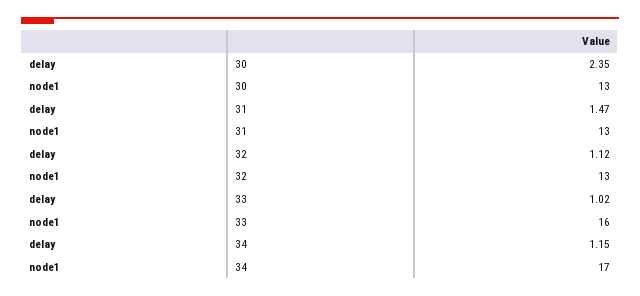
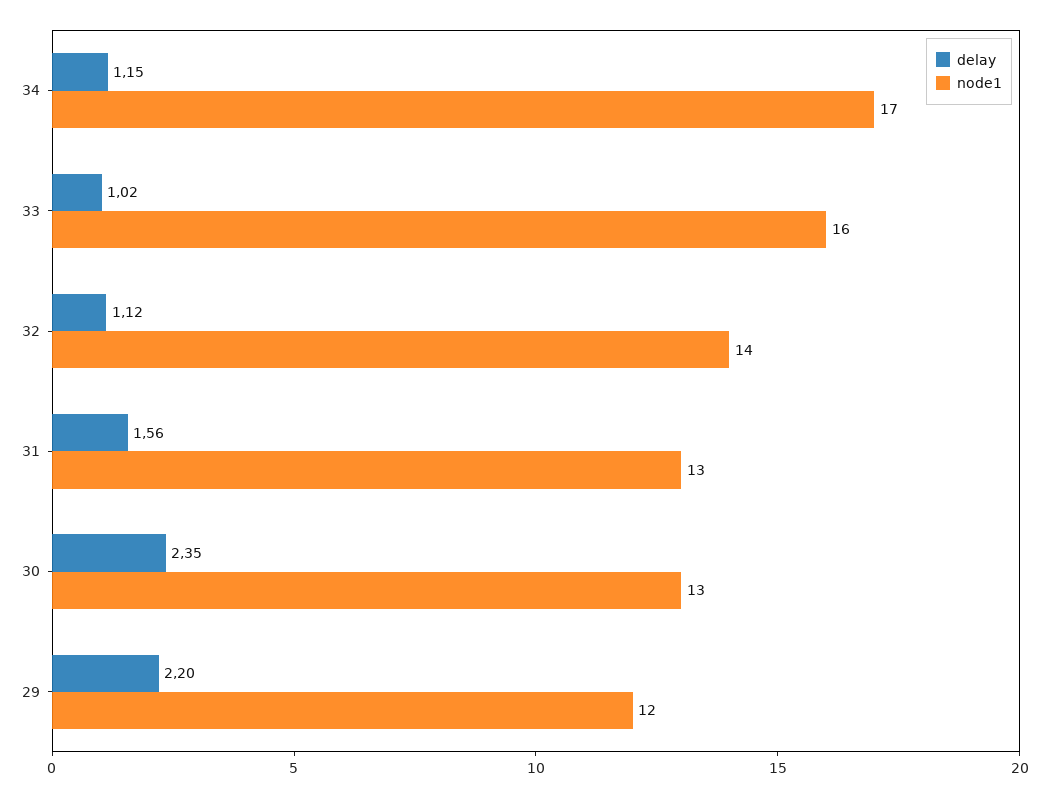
delay, 31: 1.47 -> 1.56
node1, 32: 13 -> 14
delay, 29: none -> 2.2
node1, 29: none -> 12

